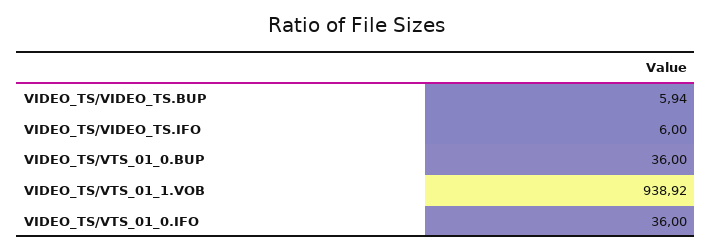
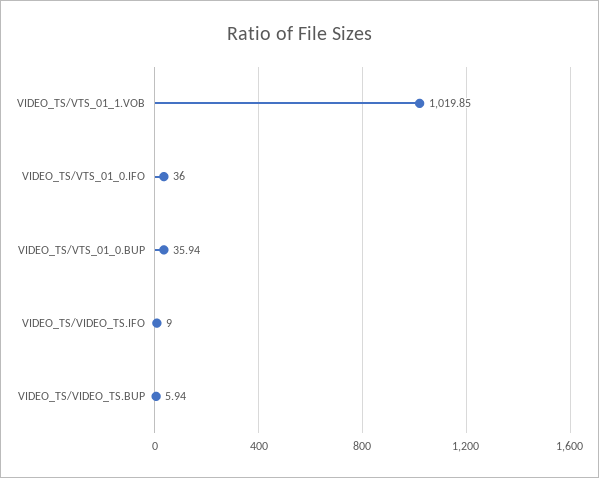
VIDEO_TS/VIDEO_TS.IFO: 6 -> 9
VIDEO_TS/VTS_01_0.BUP: 36 -> 35.94
VIDEO_TS/VTS_01_1.VOB: 938.92 -> 1019.85

